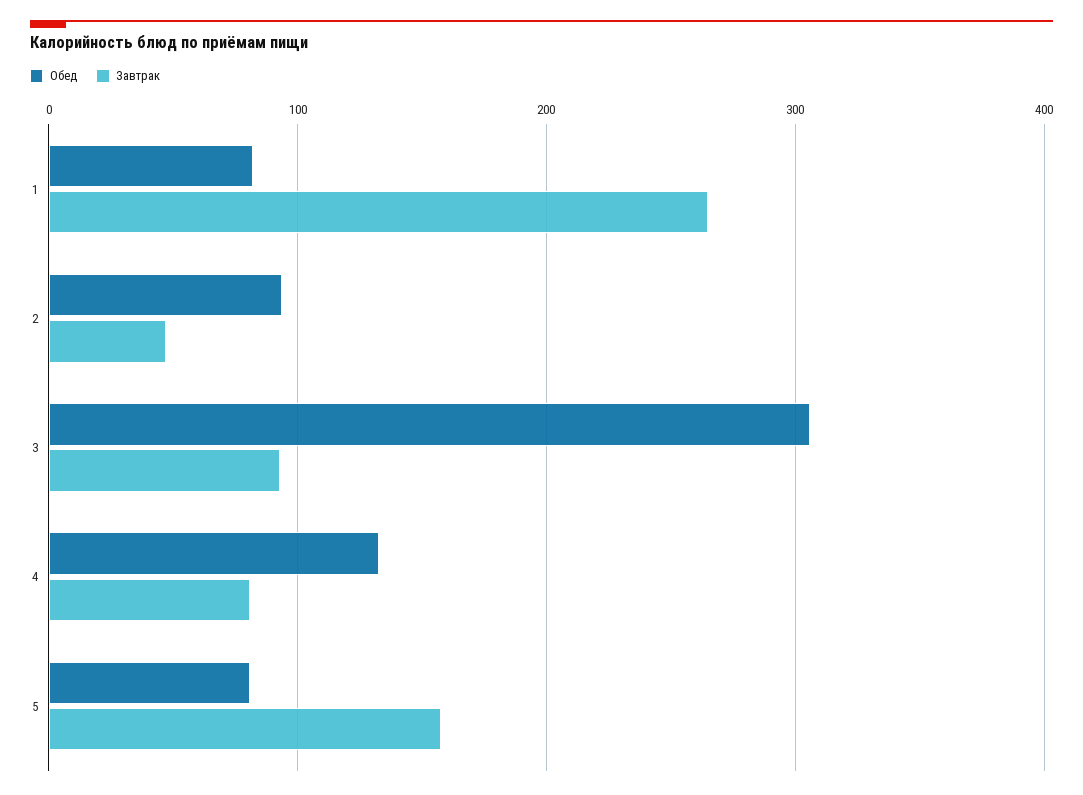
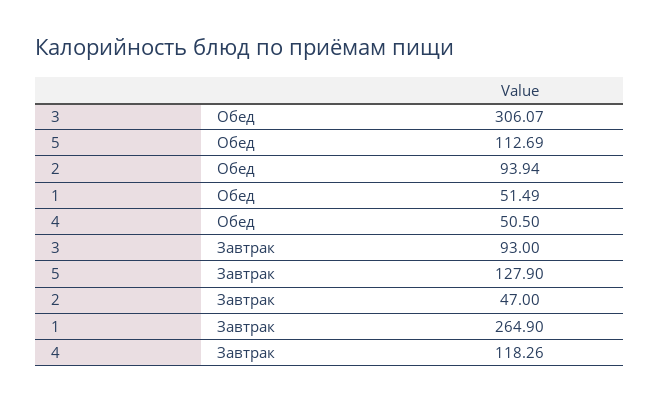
Обед, 1: 80 -> 51.49
Обед, 4: 130 -> 50.5
Завтрак, 4: 80 -> 118.26
Обед, 5: 80 -> 112.69
Завтрак, 5: 160 -> 127.9

